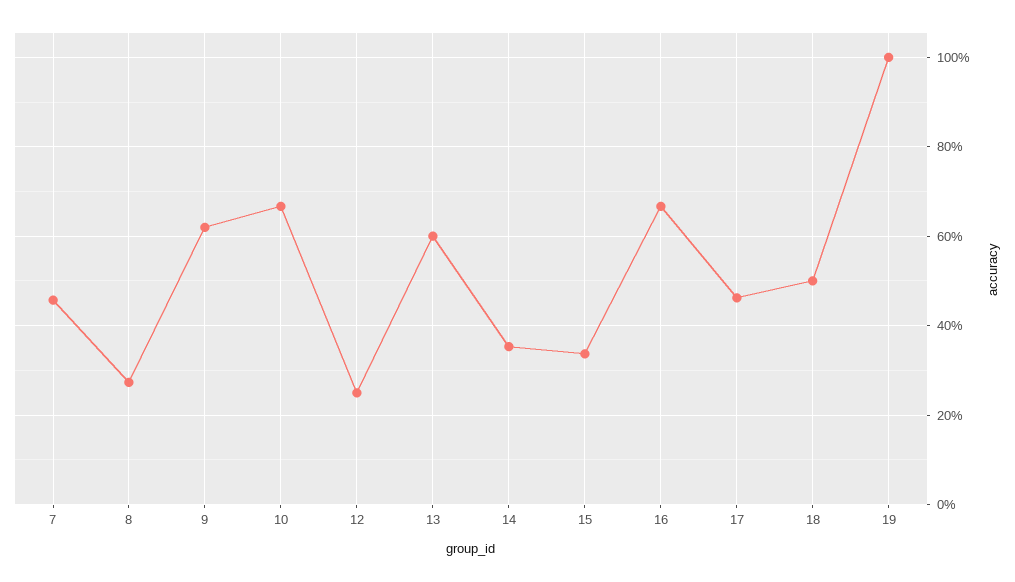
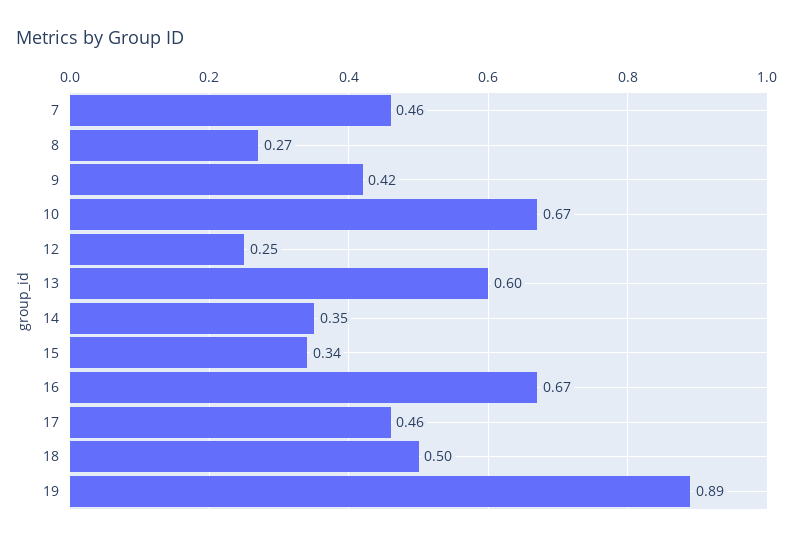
9: 0.62 -> 0.42
19: 1 -> 0.89

